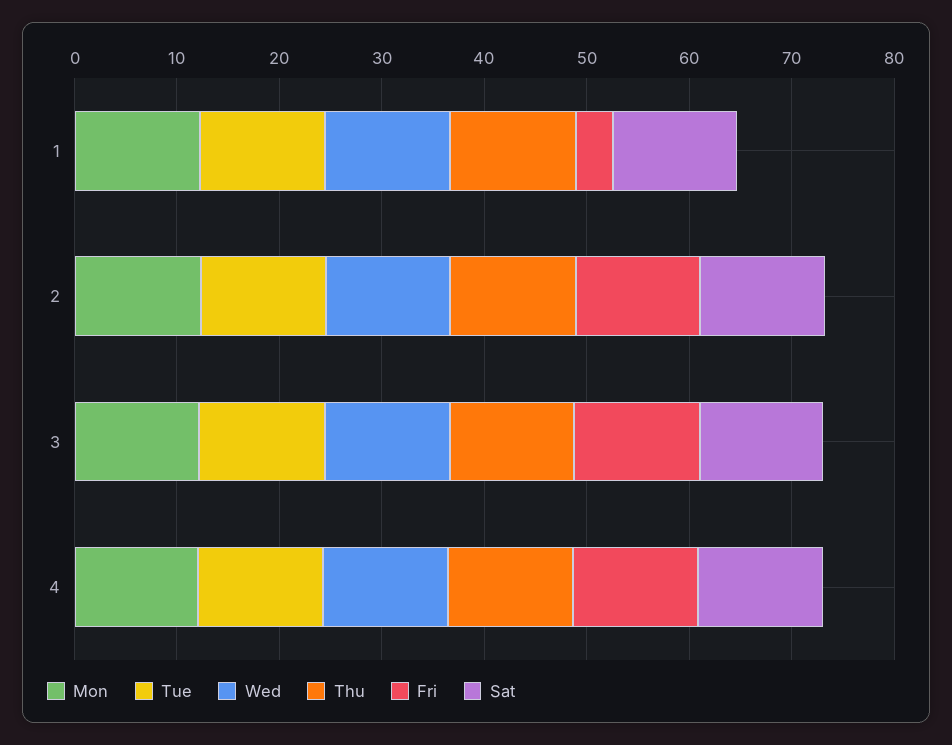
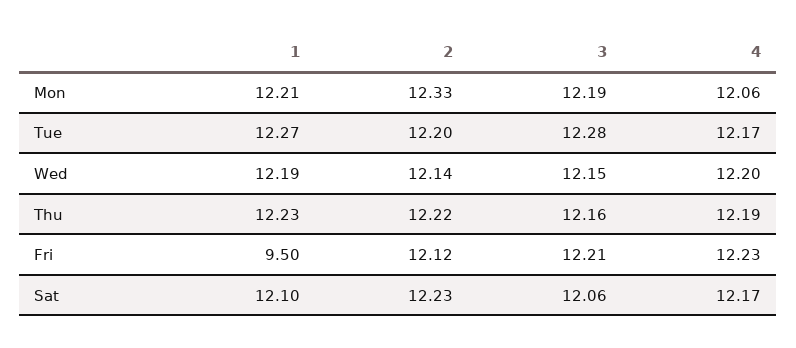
Fri, 1: 4 -> 9.5

